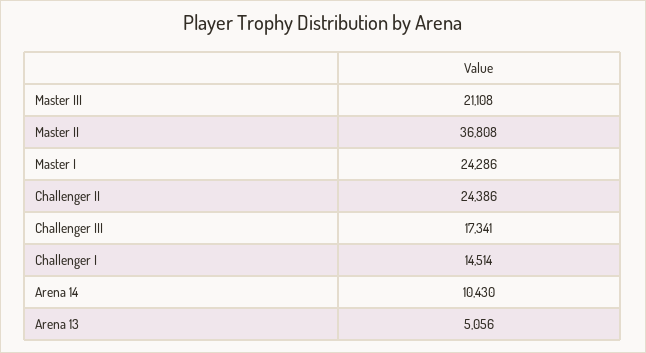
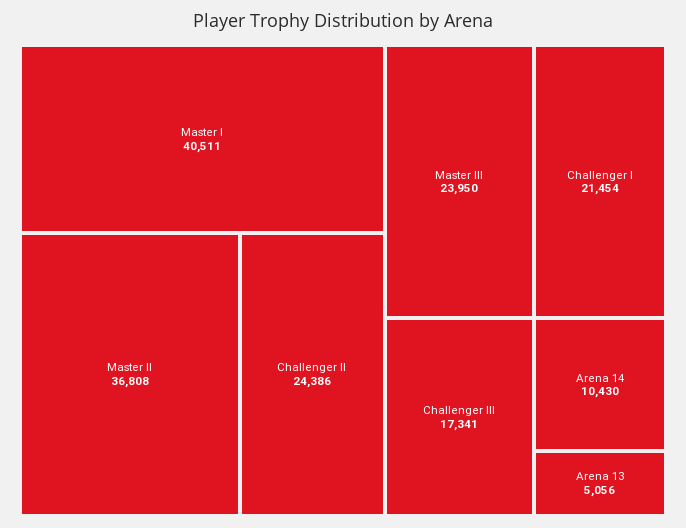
Master III: 21108 -> 23950
Master I: 24286 -> 40511
Challenger I: 14514 -> 21454

